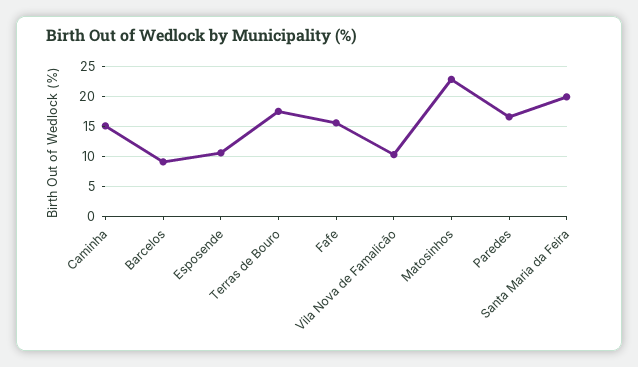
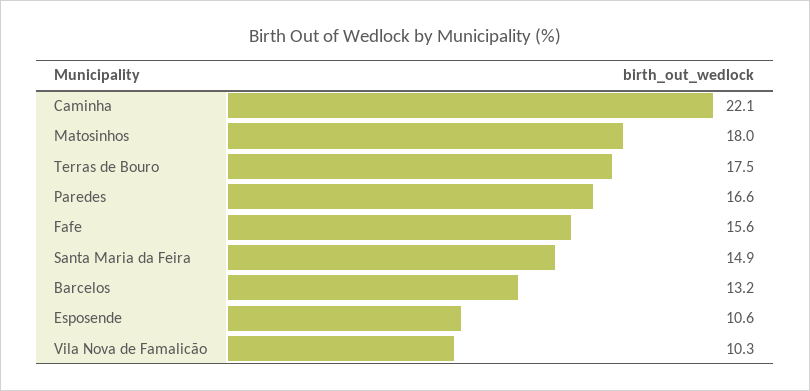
Caminha: 15 -> 22.1
Barcelos: 9 -> 13.2
Matosinhos: 23 -> 18
Santa Maria da Feira: 20 -> 14.9

